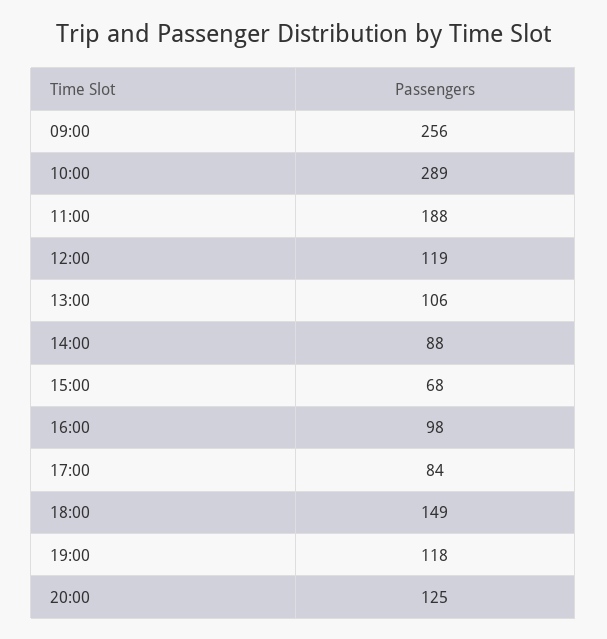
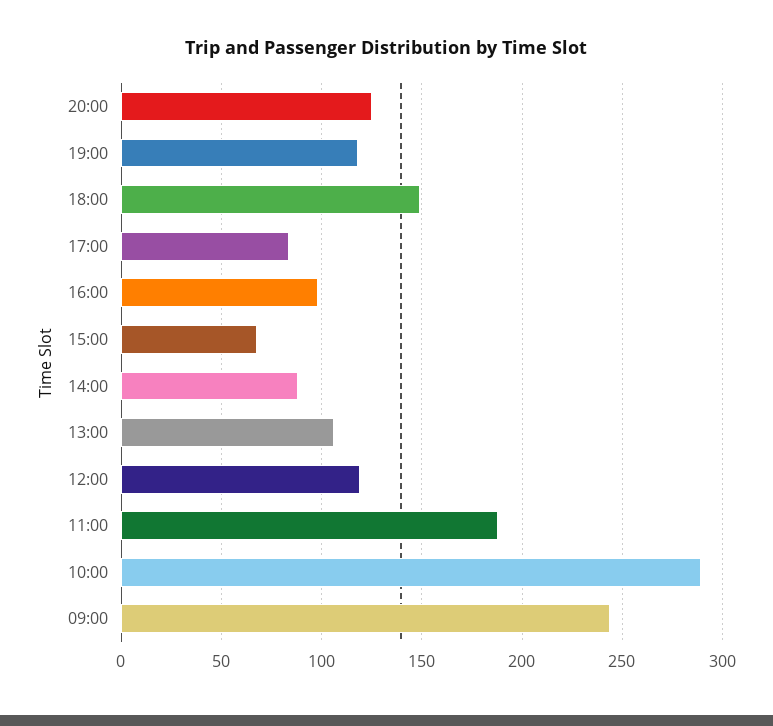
09:00: 256 -> 245

